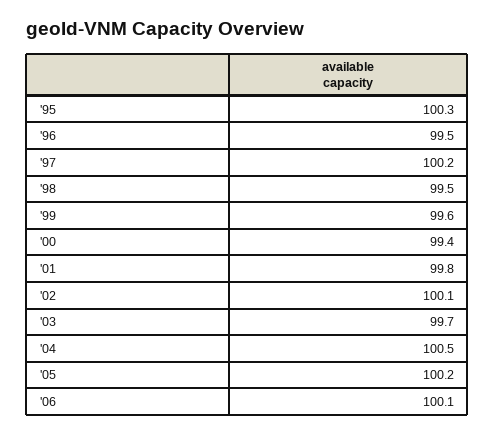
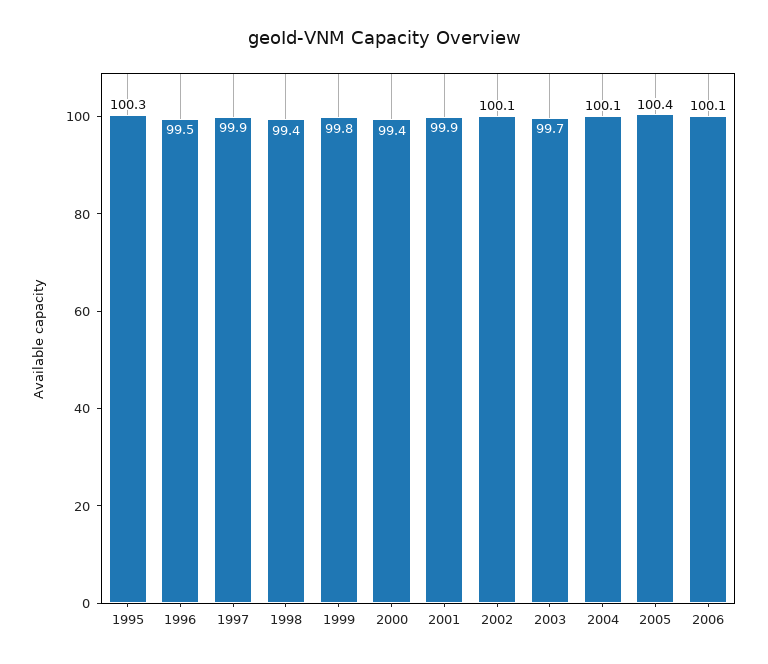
'97: 100.2 -> 99.9
'98: 99.5 -> 99.4
'99: 99.6 -> 99.8
'01: 99.8 -> 99.9
'04: 100.5 -> 100.1
'05: 100.2 -> 100.4

